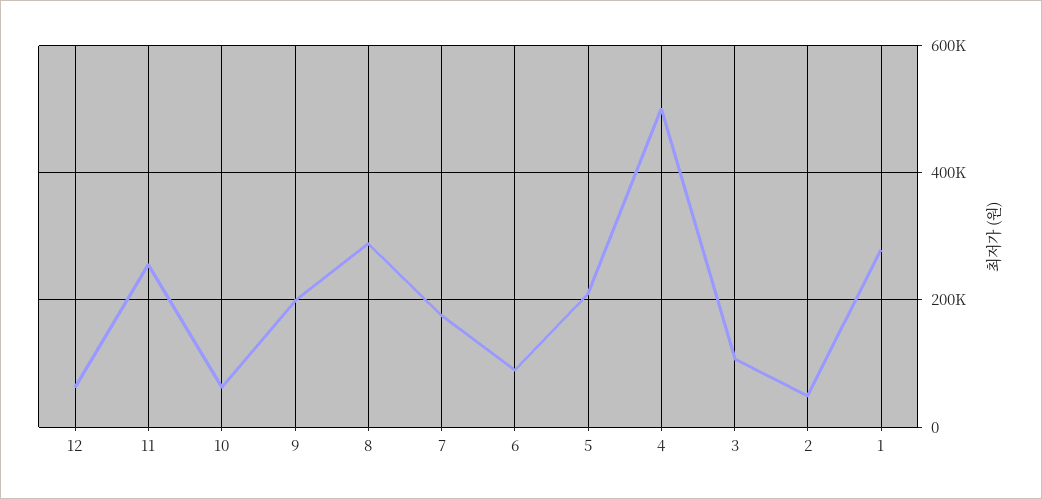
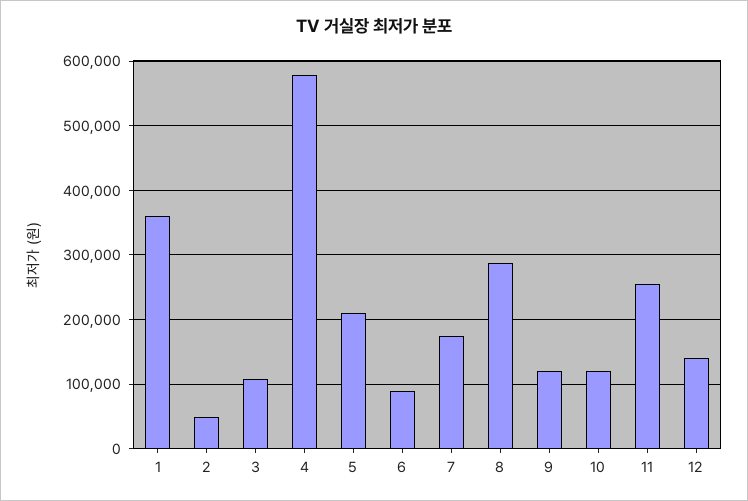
12: 60000 -> 140000
10: 60000 -> 120000
9: 200000 -> 120000
4: 500000 -> 580000
1: 280000 -> 360000

